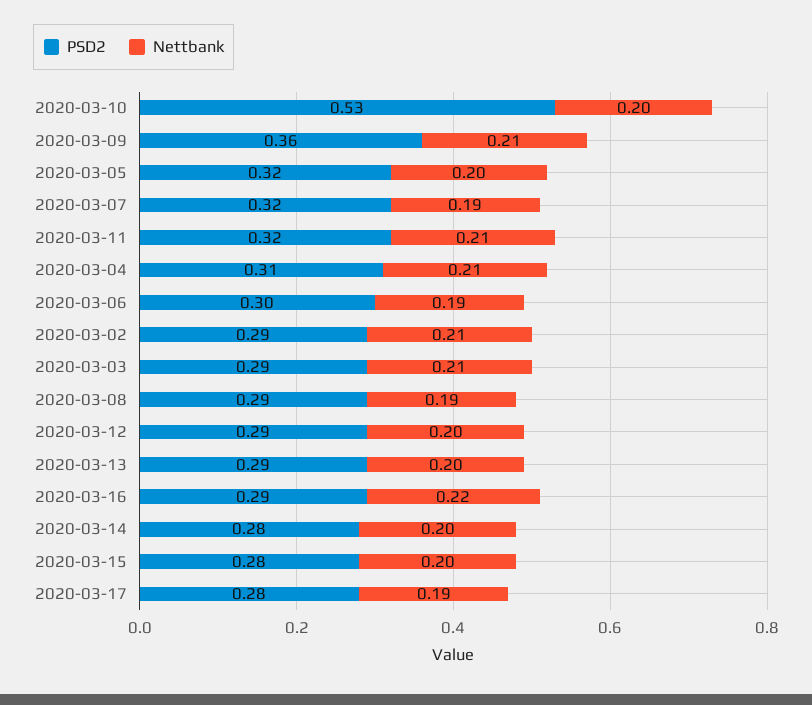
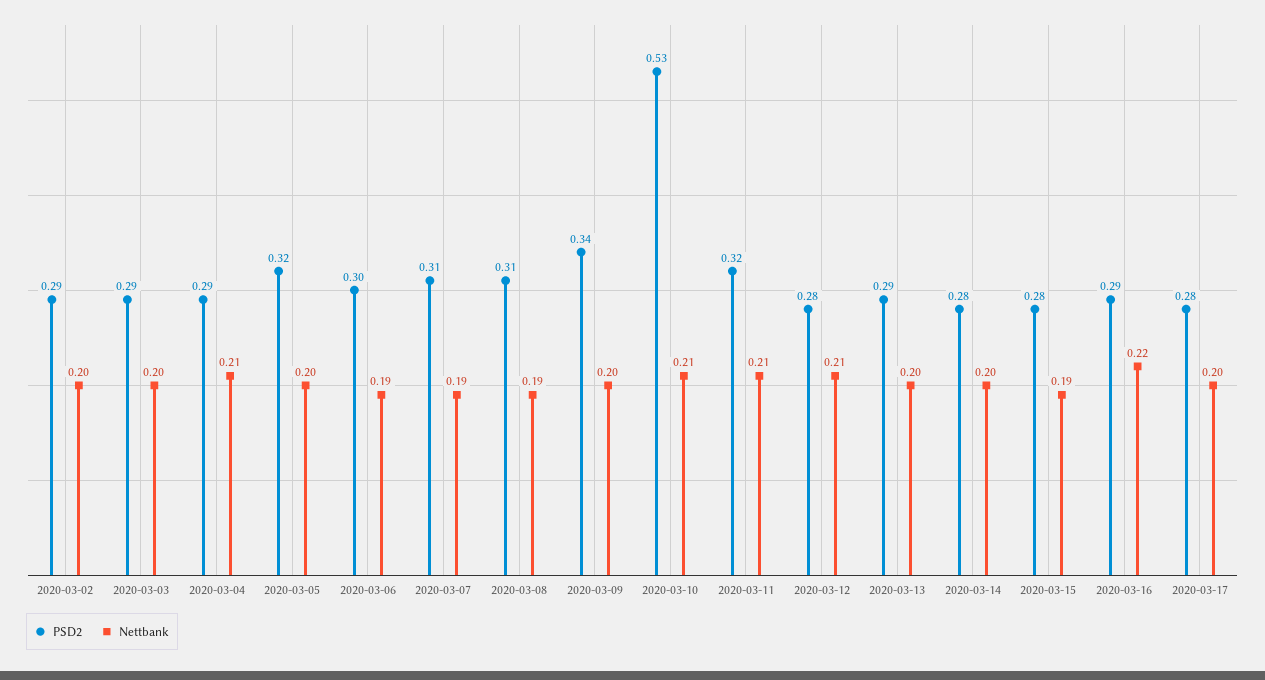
Nettbank, 2020-03-10: 0.2 -> 0.21
PSD2, 2020-03-09: 0.36 -> 0.34
Nettbank, 2020-03-09: 0.21 -> 0.2
PSD2, 2020-03-07: 0.32 -> 0.31
PSD2, 2020-03-04: 0.31 -> 0.29
Nettbank, 2020-03-02: 0.21 -> 0.2
Nettbank, 2020-03-03: 0.21 -> 0.2
PSD2, 2020-03-08: 0.29 -> 0.31
PSD2, 2020-03-12: 0.29 -> 0.28
Nettbank, 2020-03-12: 0.2 -> 0.21
Nettbank, 2020-03-15: 0.2 -> 0.19
Nettbank, 2020-03-17: 0.19 -> 0.2

